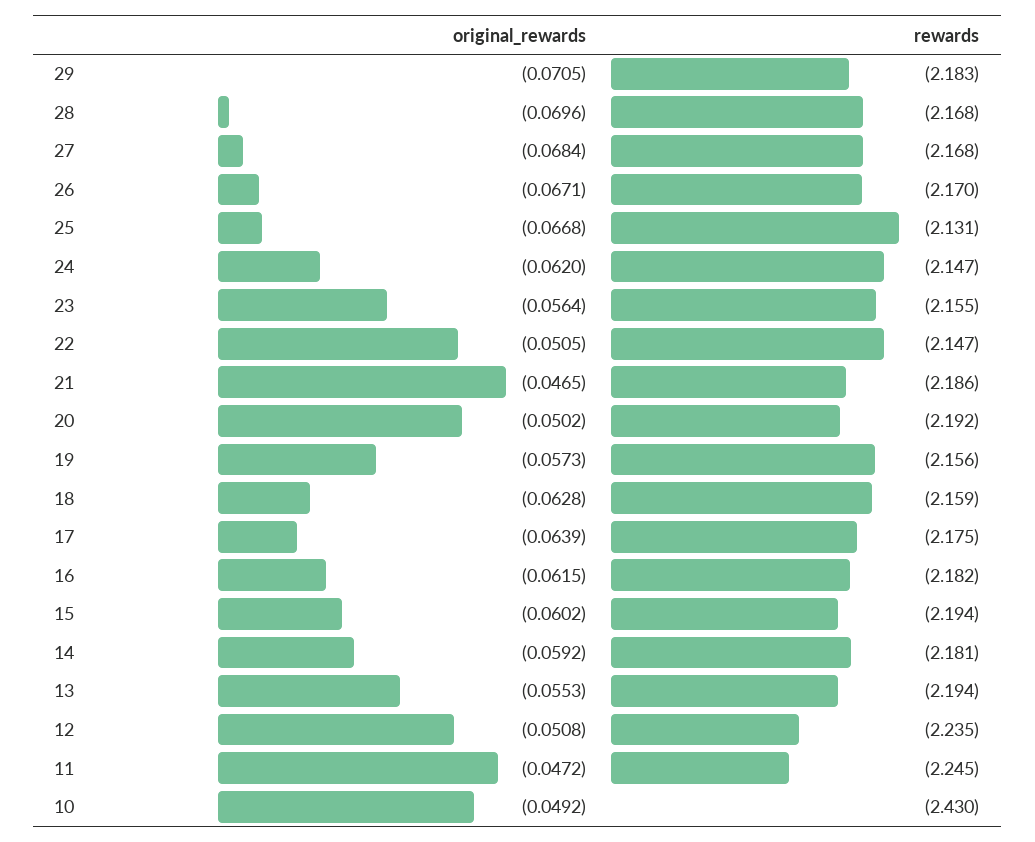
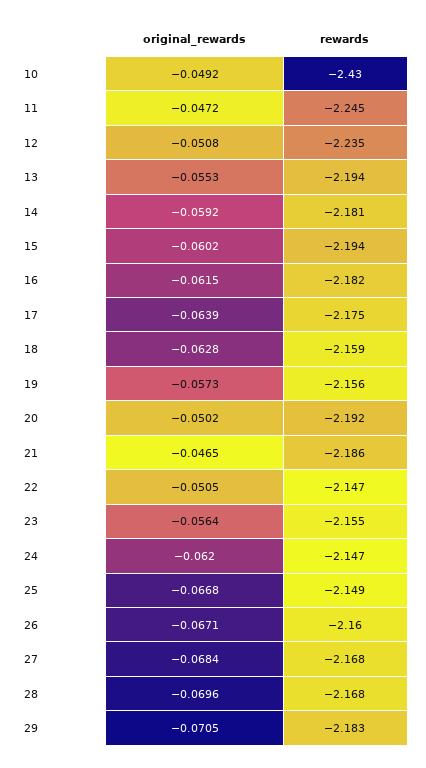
rewards, 26: -2.17 -> -2.16
rewards, 25: -2.131 -> -2.149

